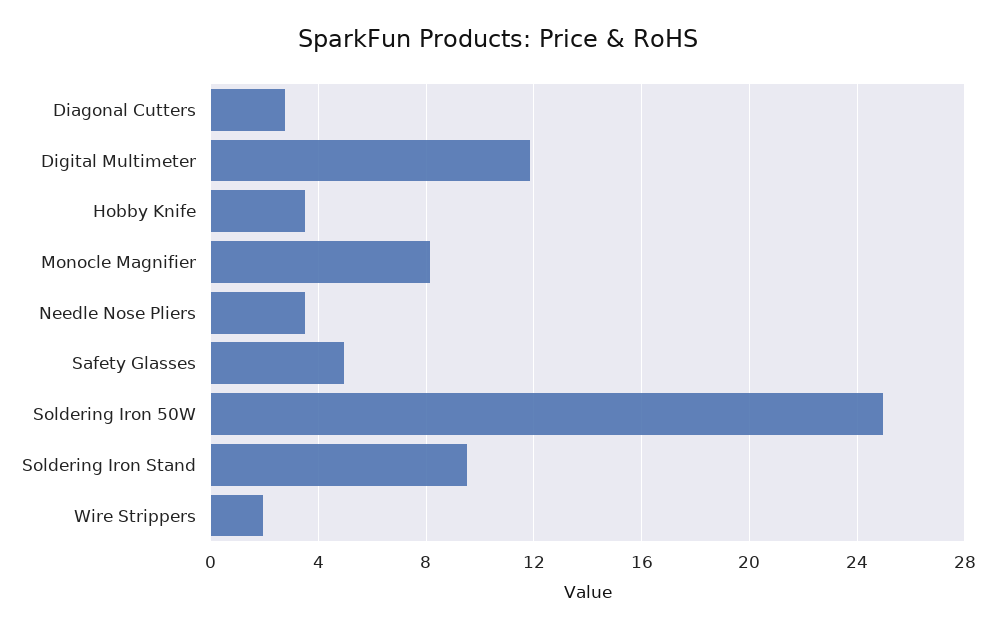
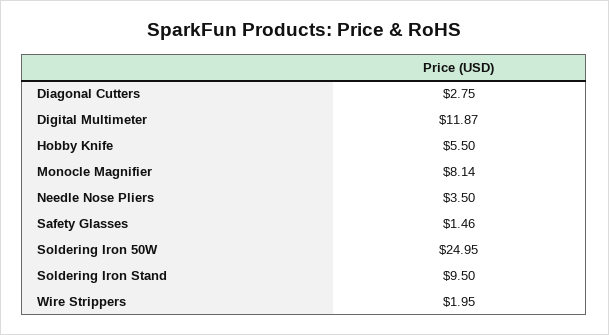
Hobby Knife: 3.5 -> 5.5
Safety Glasses: 5 -> 1.46

